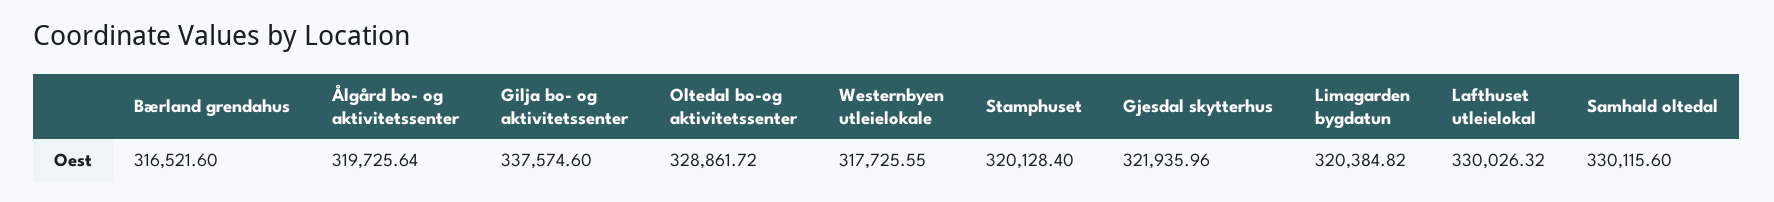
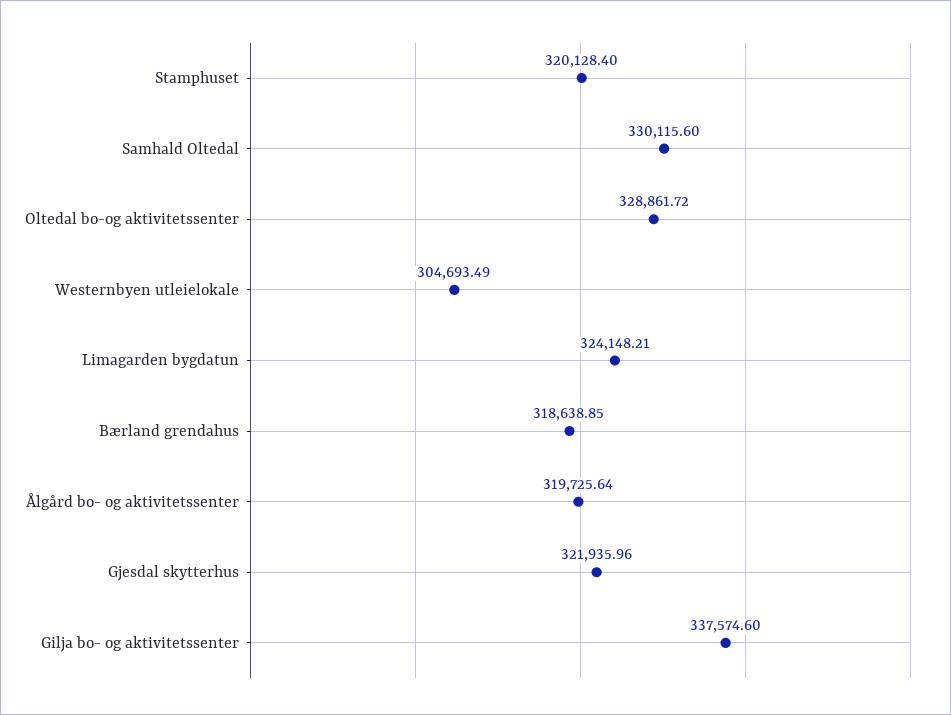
Bærland grendahus: 316521.6 -> 318638.85
Westernbyen utleielokale: 317725.55 -> 304693.49
Limagarden bygdatun: 320384.82 -> 324148.21
Lafthuset utleielokal: 330026.32 -> none

